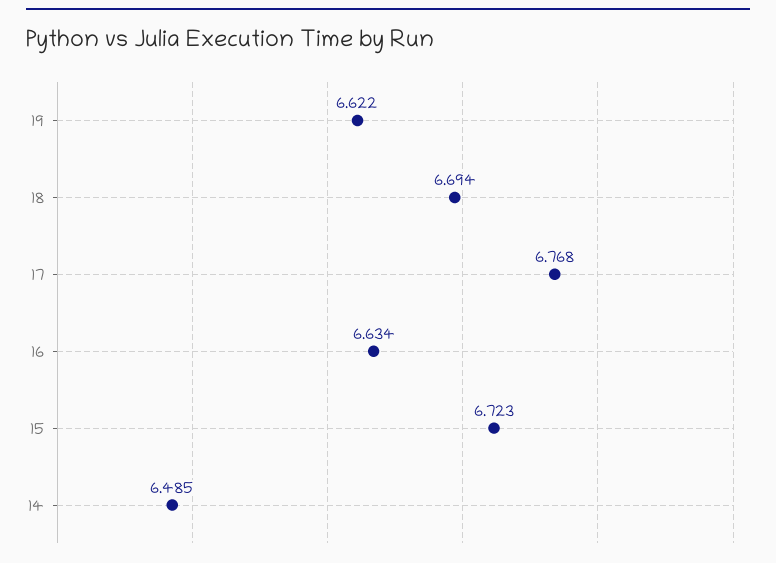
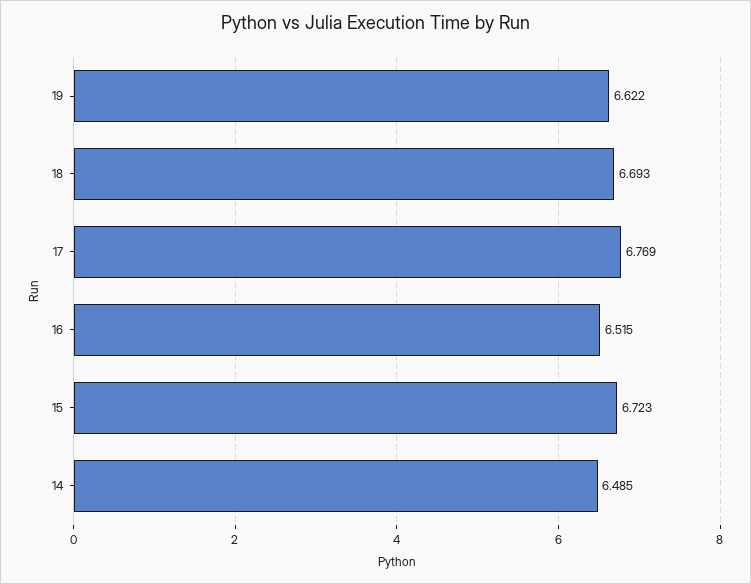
18: 6.694 -> 6.693
17: 6.768 -> 6.769
16: 6.634 -> 6.515

